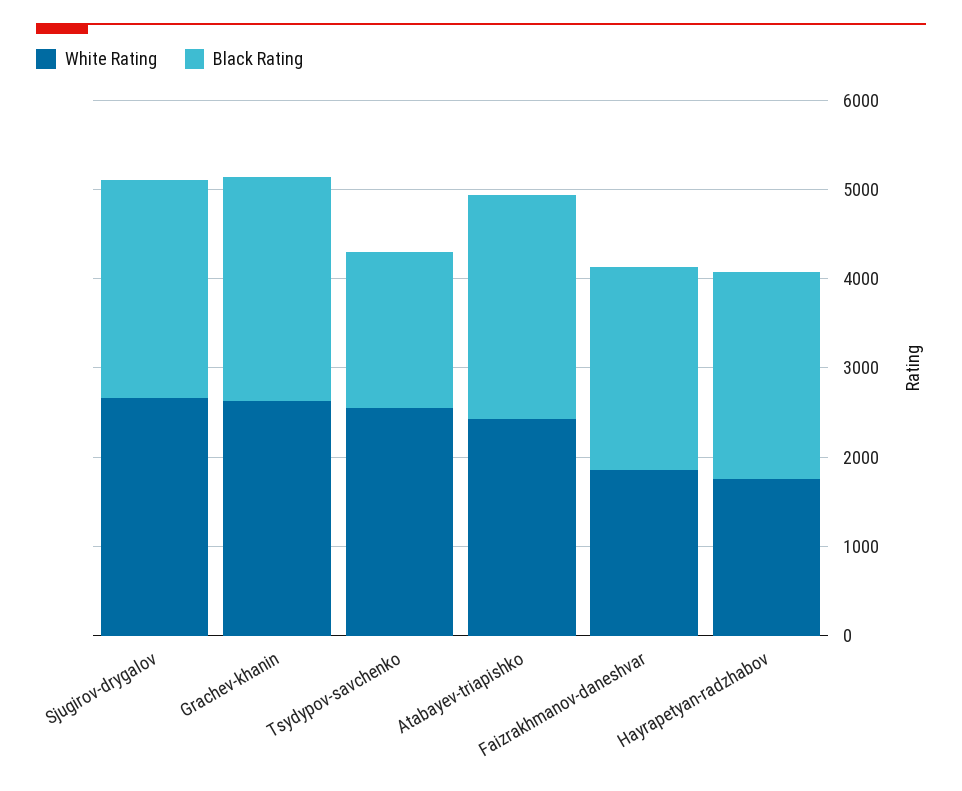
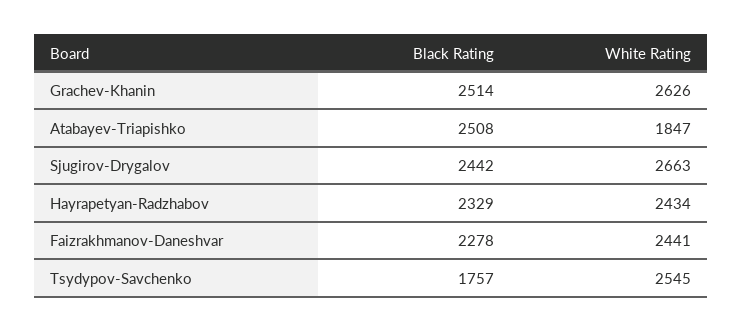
White Rating, Atabayev-triapishko: 2400 -> 1847
White Rating, Faizrakhmanov-daneshvar: 1800 -> 2441
White Rating, Hayrapetyan-radzhabov: 1800 -> 2434

